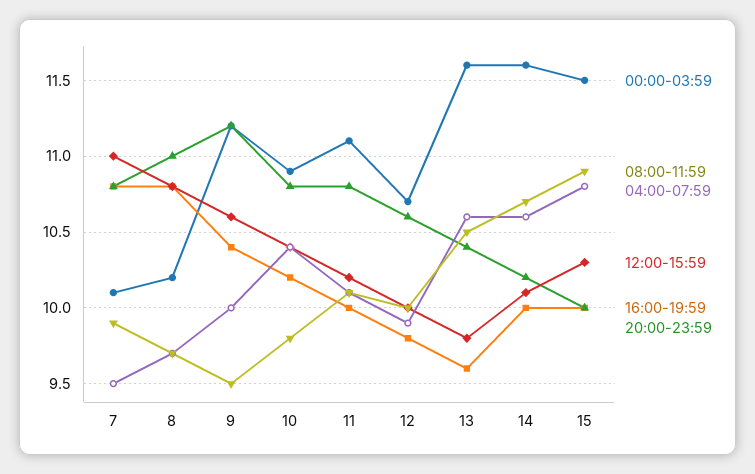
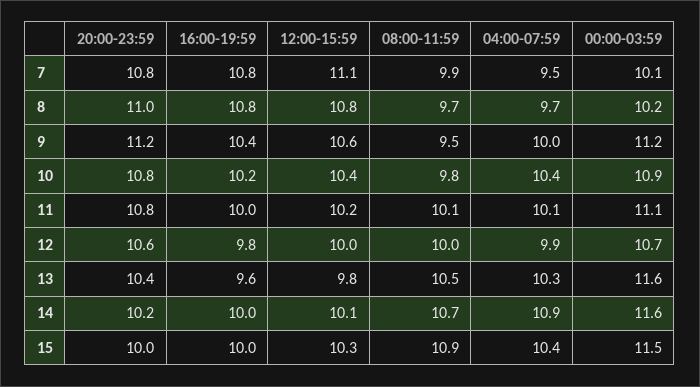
12:00-15:59, 7: 11 -> 11.1
04:00-07:59, 13: 10.6 -> 10.3
04:00-07:59, 14: 10.6 -> 10.9
04:00-07:59, 15: 10.8 -> 10.4

